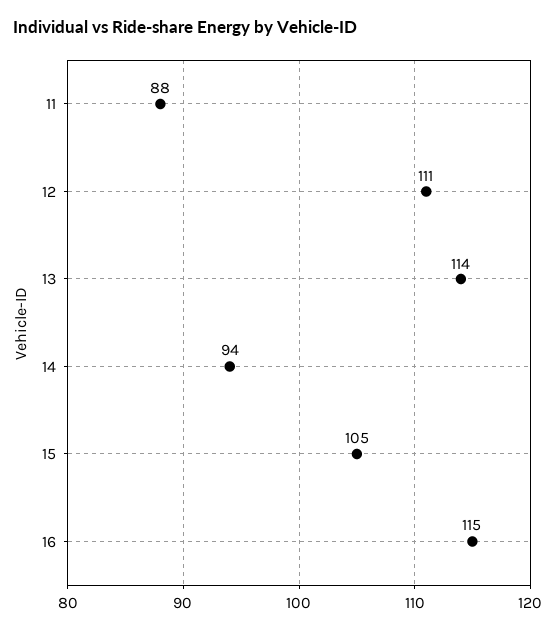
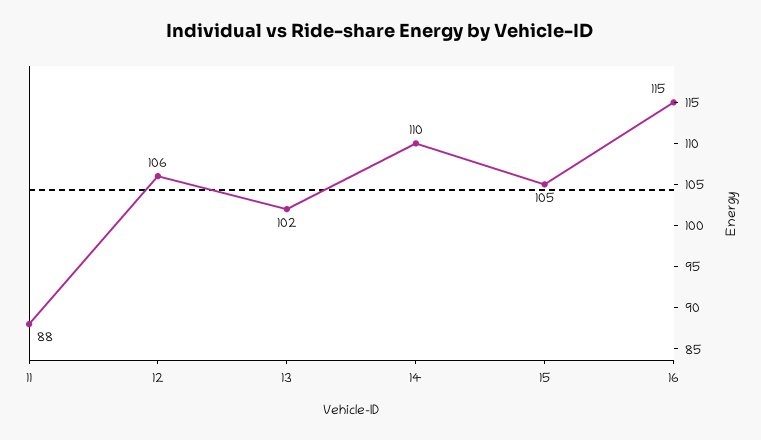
12: 111 -> 106
13: 114 -> 102
14: 94 -> 110

